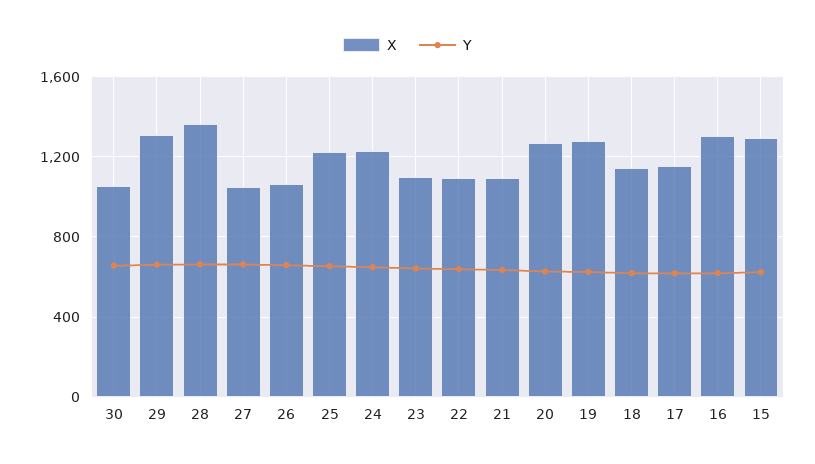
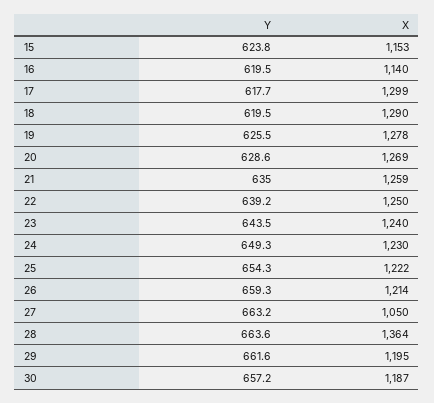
X, 30: 1050 -> 1187
X, 29: 1300 -> 1195
X, 26: 1050 -> 1214
X, 23: 1100 -> 1240
X, 22: 1100 -> 1250
X, 21: 1100 -> 1259
X, 18: 1150 -> 1290
X, 17: 1150 -> 1299
X, 16: 1300 -> 1140
X, 15: 1300 -> 1153

